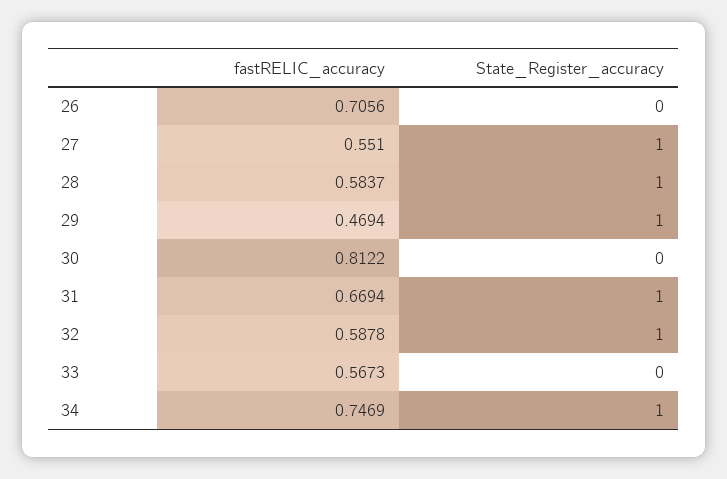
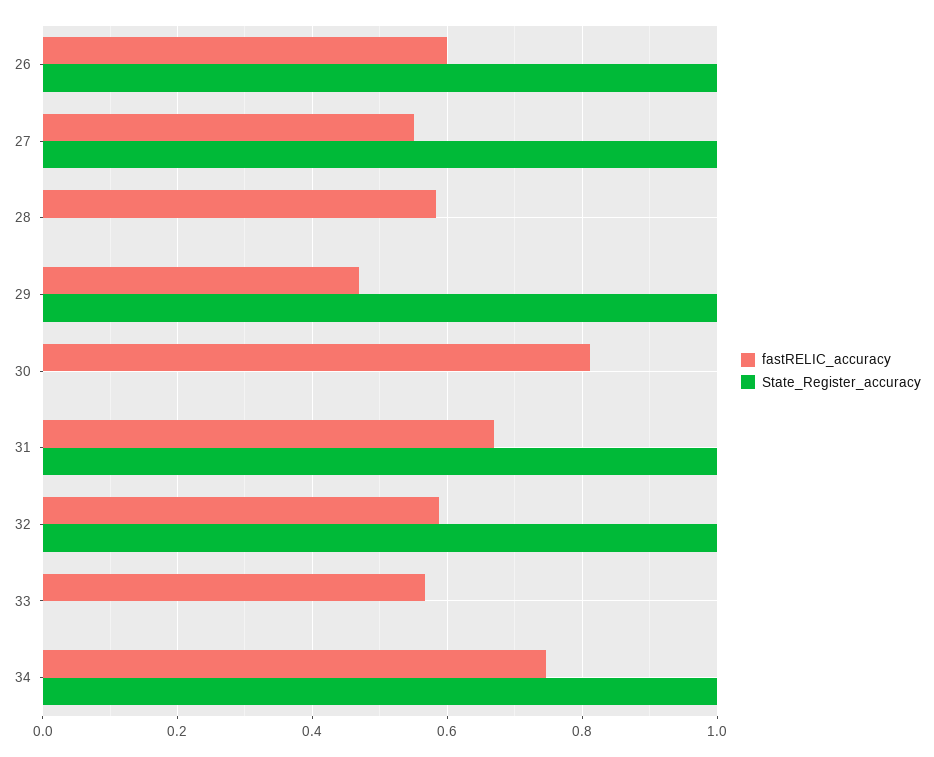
fastRELIC_accuracy, 26: 0.7056 -> 0.6
State_Register_accuracy, 26: 0 -> 1
State_Register_accuracy, 28: 1 -> 0

